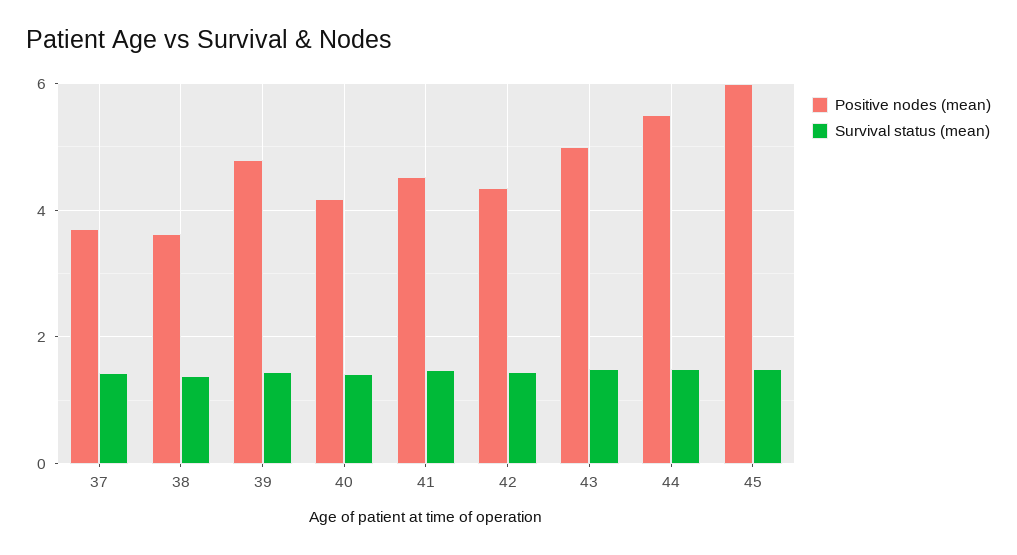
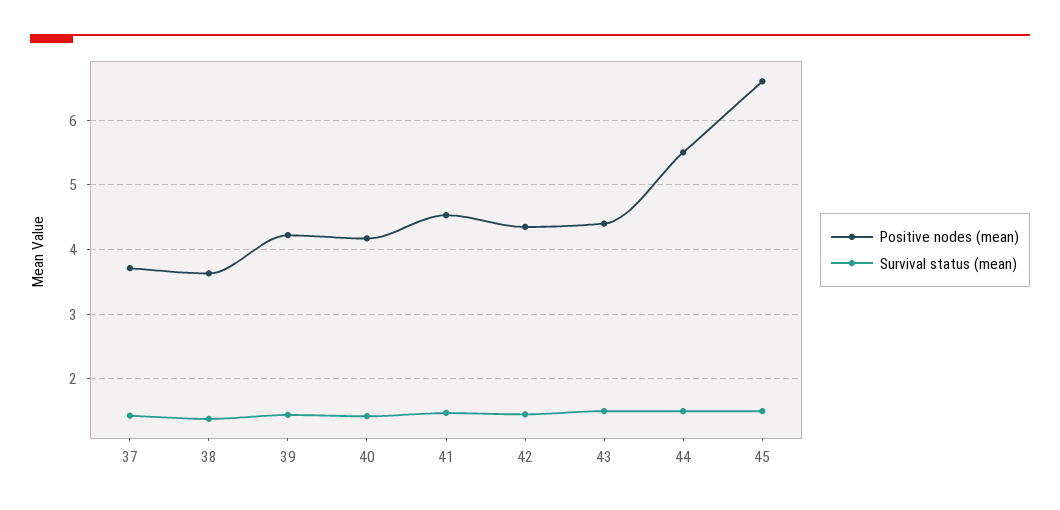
Positive nodes (mean), 39: 4.8 -> 4.2
Positive nodes (mean), 43: 5 -> 4.4
Positive nodes (mean), 45: 6 -> 6.6

